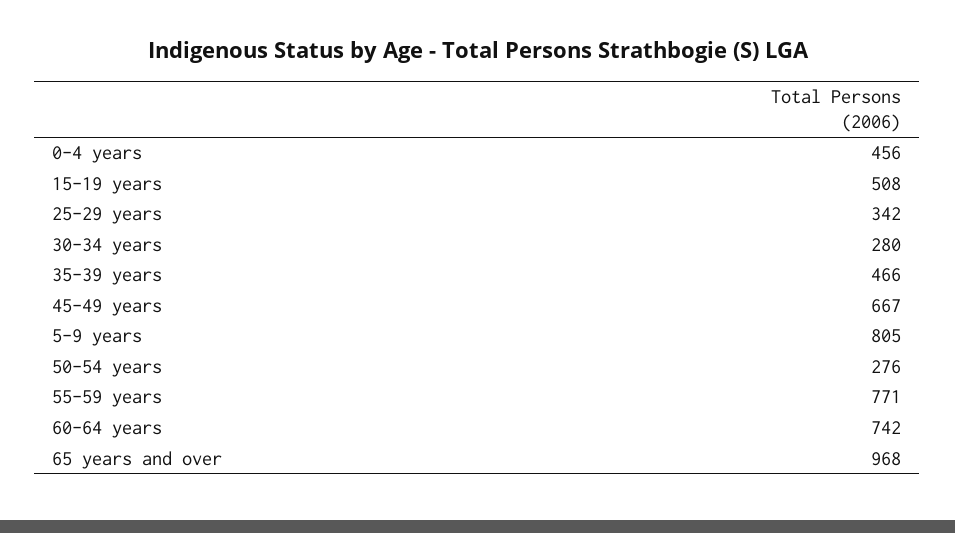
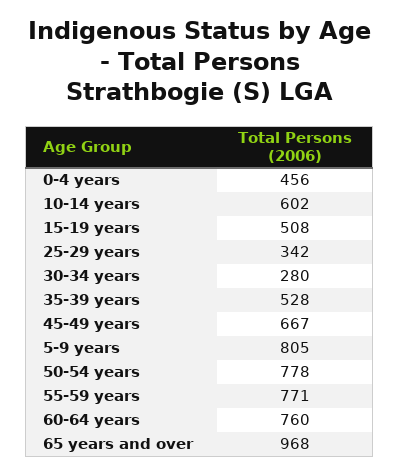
35-39 years: 466 -> 528
50-54 years: 276 -> 778
60-64 years: 742 -> 760
10-14 years: none -> 602

